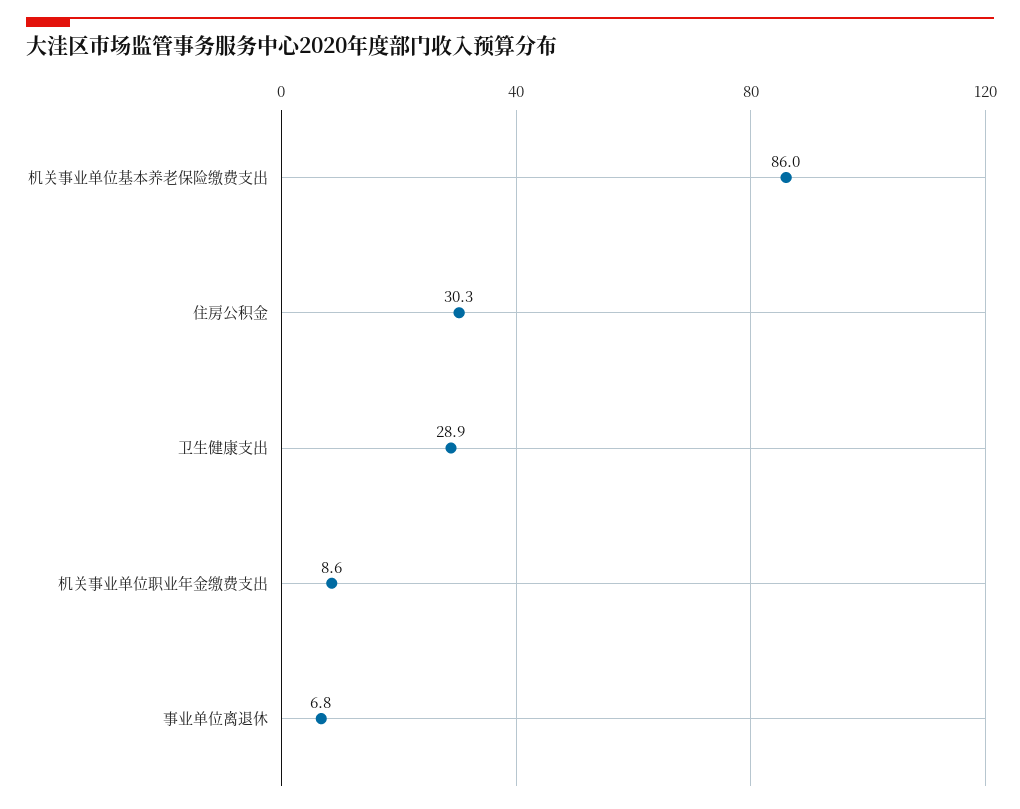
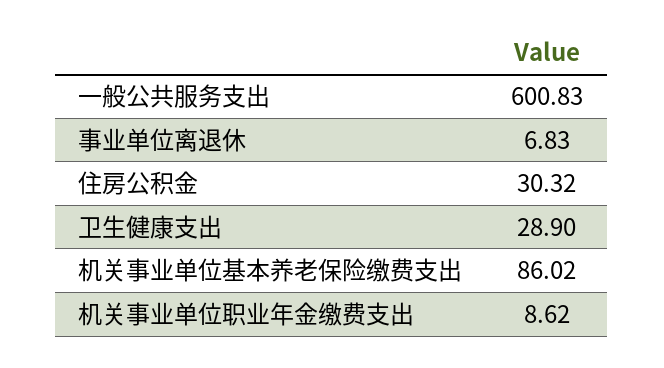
一般公共服务支出: none -> 600.83

